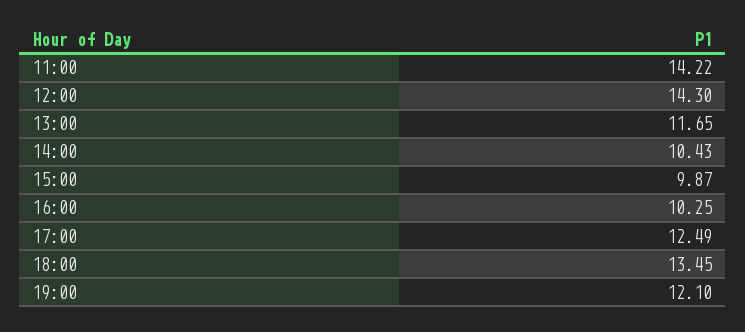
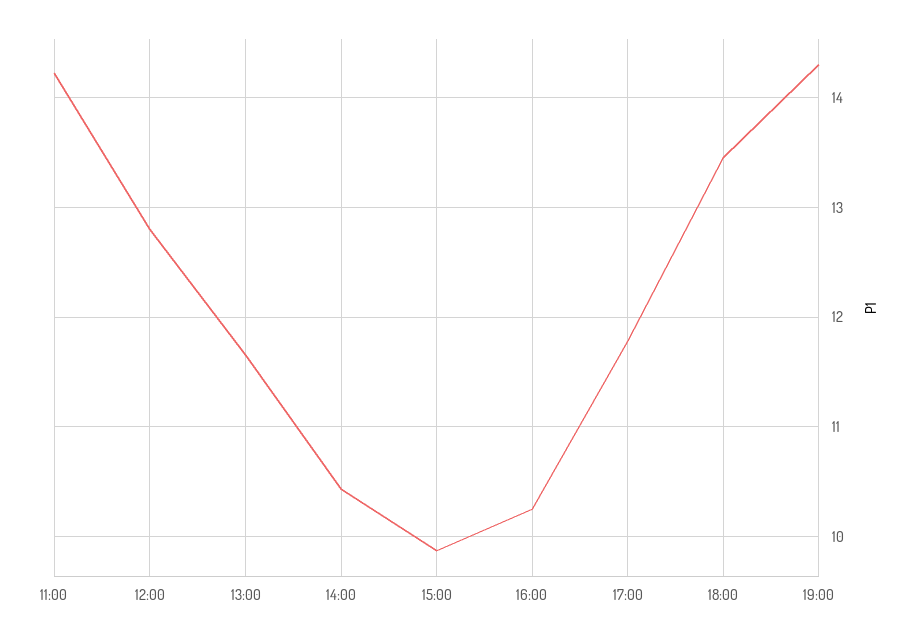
12:00: 14.3 -> 12.8
17:00: 12.49 -> 11.8
19:00: 12.1 -> 14.3

